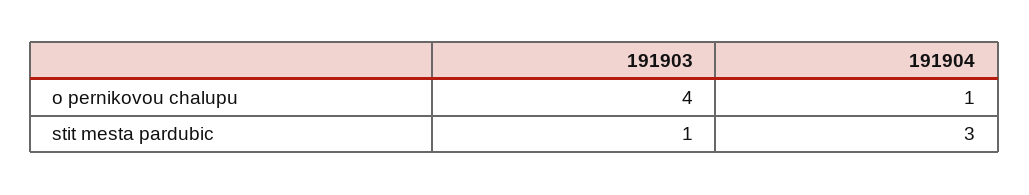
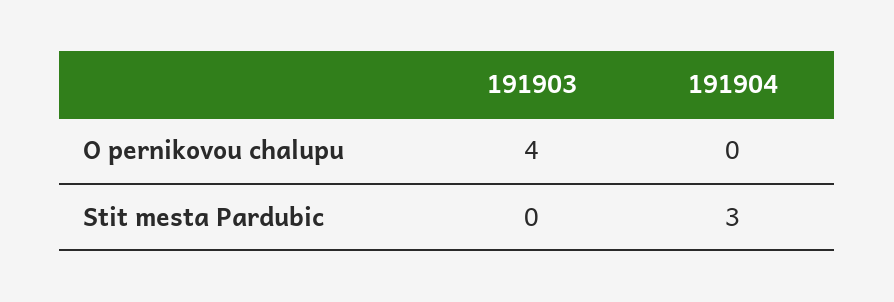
191904, o pernikovou chalupu: 1 -> 0
191903, stit mesta pardubic: 1 -> 0

